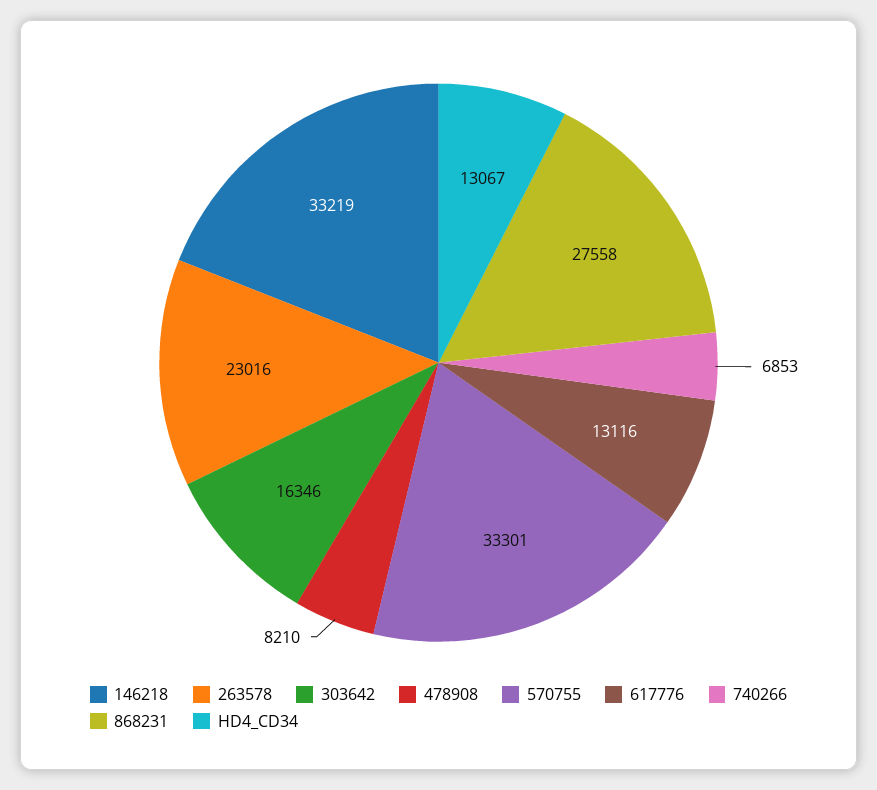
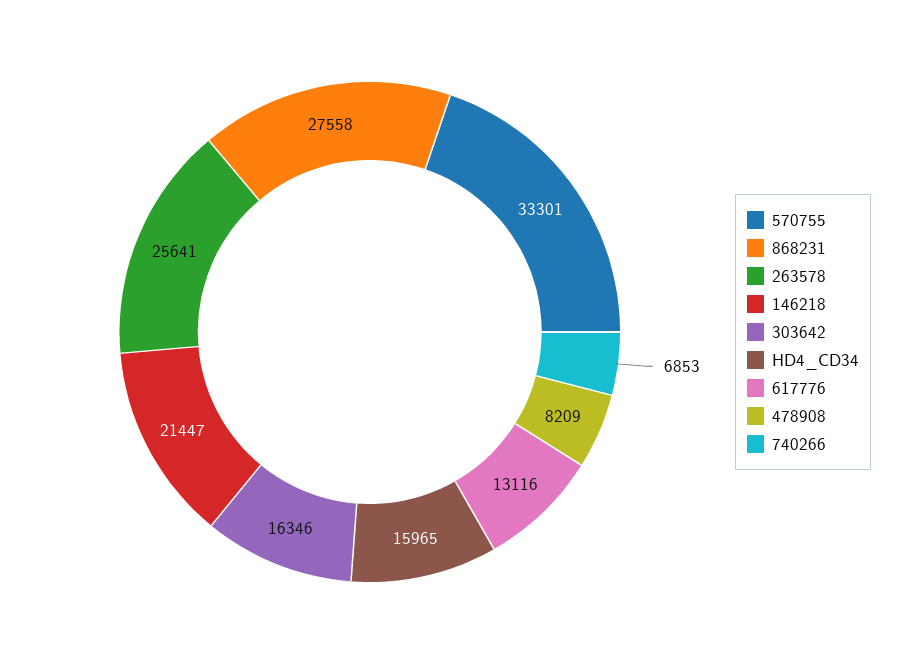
146218: 33219 -> 21447
263578: 23016 -> 25641
478908: 8210 -> 8209
HD4_CD34: 13067 -> 15965

